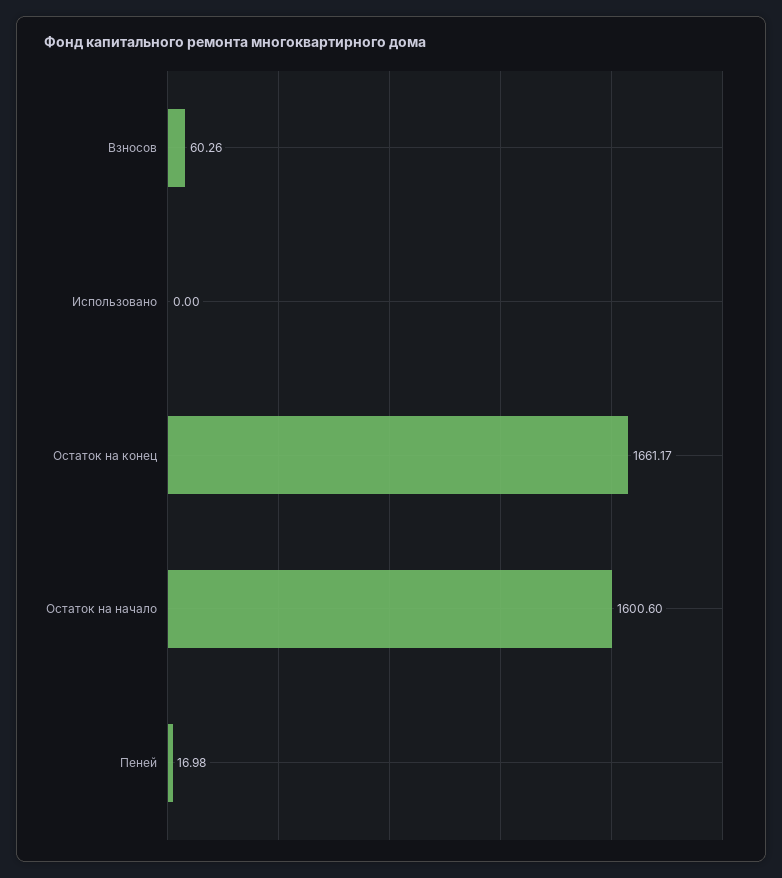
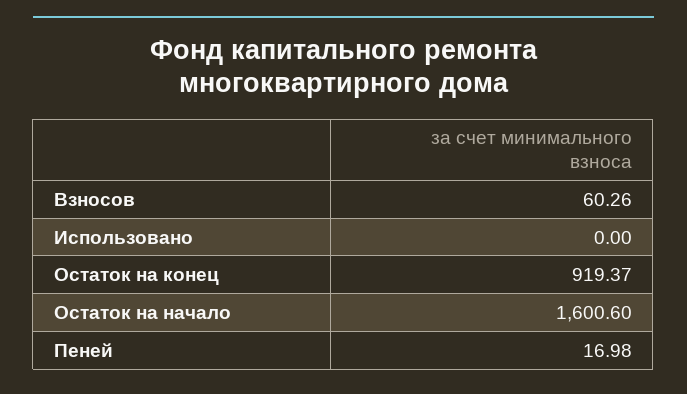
Остаток на конец: 1661.17 -> 919.37

